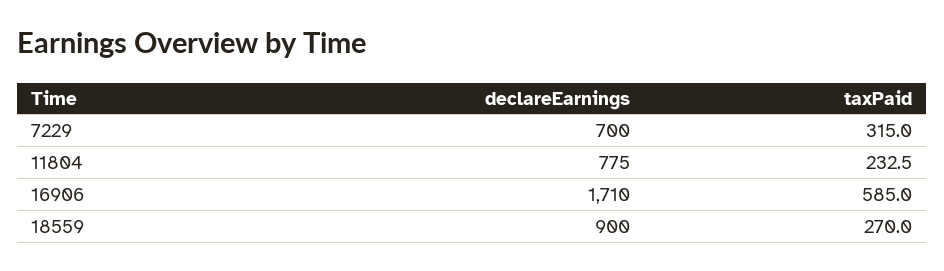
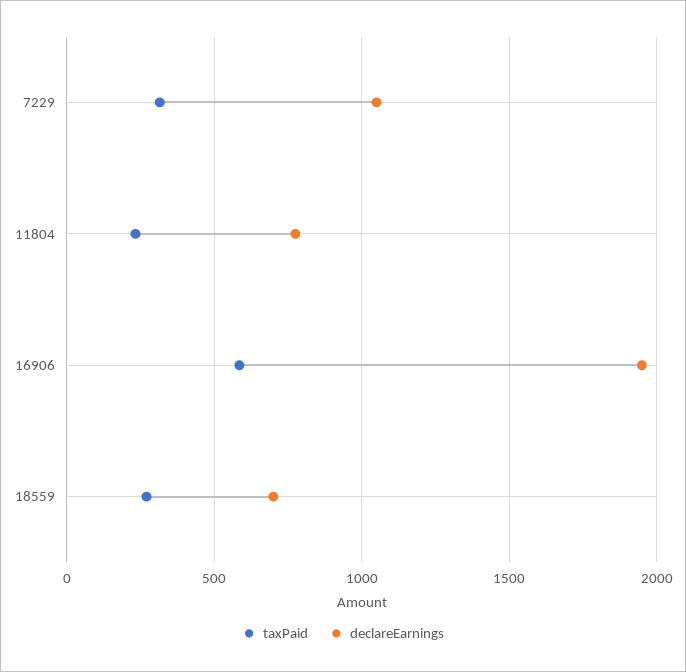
declareEarnings, 7229: 700 -> 1050
declareEarnings, 16906: 1710 -> 1950
declareEarnings, 18559: 900 -> 700

